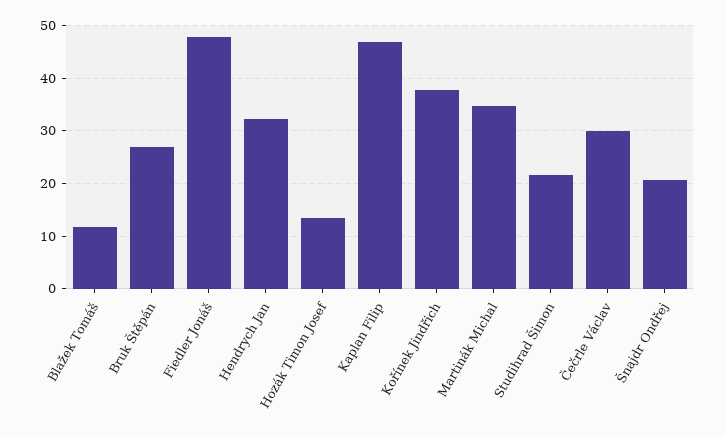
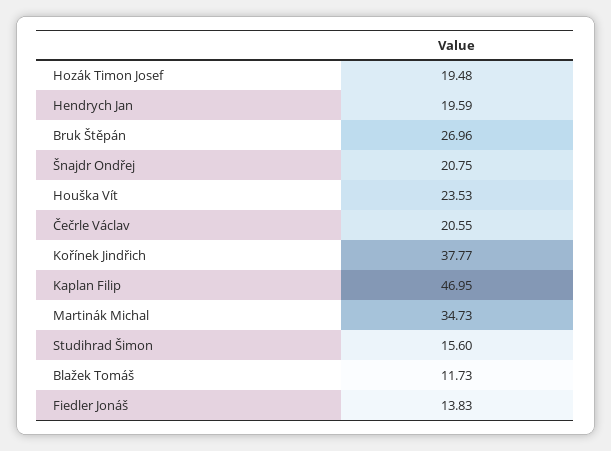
Fiedler Jonáš: 48 -> 13.83
Hendrych Jan: 32 -> 19.59
Hozák Timon Josef: 14 -> 19.48
Studihrad Šimon: 22 -> 15.6
Čečrle Václav: 30 -> 20.55
Houška Vít: none -> 23.53

